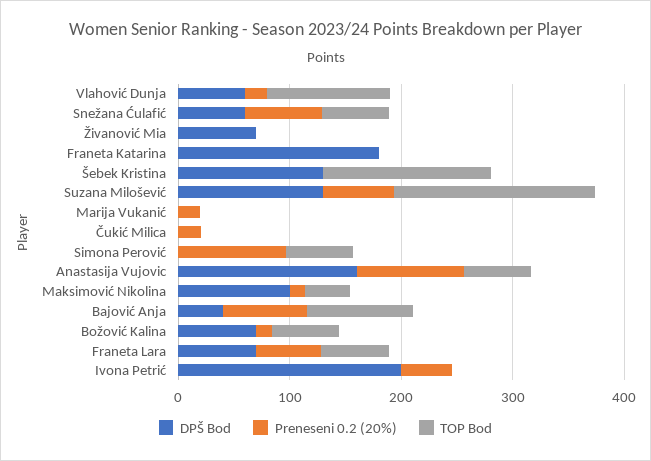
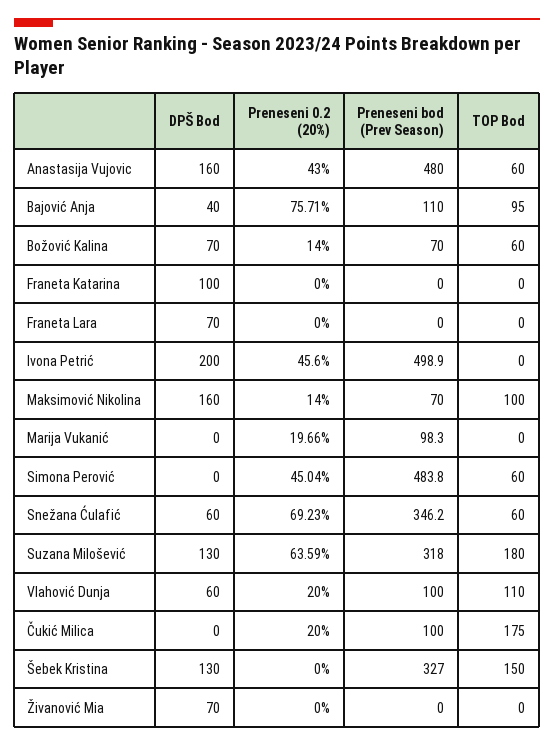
DPŠ Bod, Franeta Katarina: 180 -> 100
TOP Bod, Čukić Milica: 0 -> 175
Preneseni 0.2 (20%), Simona Perović: 100 -> 45.04
Preneseni 0.2 (20%), Anastasija Vujovic: 100 -> 43
DPŠ Bod, Maksimović Nikolina: 100 -> 160
TOP Bod, Maksimović Nikolina: 40 -> 100
Preneseni 0.2 (20%), Franeta Lara: 60 -> 0
TOP Bod, Franeta Lara: 60 -> 0
Preneseni bod (Prev Season), Anastasija Vujovic: none -> 480
Preneseni bod (Prev Season), Bajović Anja: none -> 110
Preneseni bod (Prev Season), Božović Kalina: none -> 70
Preneseni bod (Prev Season), Franeta Katarina: none -> 0
Preneseni bod (Prev Season), Franeta Lara: none -> 0
Preneseni bod (Prev Season), Ivona Petrić: none -> 498.9
Preneseni bod (Prev Season), Maksimović Nikolina: none -> 70
Preneseni bod (Prev Season), Marija Vukanić: none -> 98.3
Preneseni bod (Prev Season), Simona Perović: none -> 483.8
Preneseni bod (Prev Season), Snežana Ćulafić: none -> 346.2
Preneseni bod (Prev Season), Suzana Milošević: none -> 318
Preneseni bod (Prev Season), Vlahović Dunja: none -> 100
Preneseni bod (Prev Season), Čukić Milica: none -> 100
Preneseni bod (Prev Season), Šebek Kristina: none -> 327
Preneseni bod (Prev Season), Živanović Mia: none -> 0

